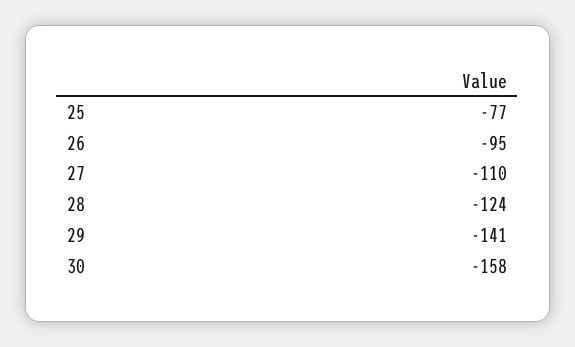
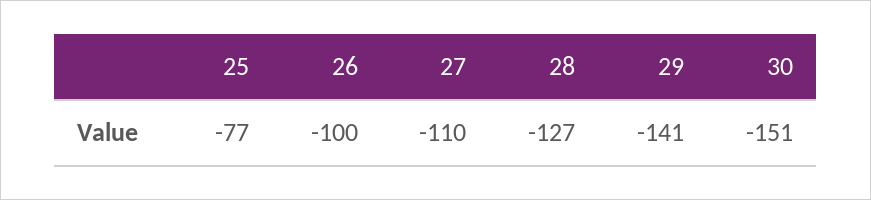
26: -95 -> -100
28: -124 -> -127
30: -158 -> -151

